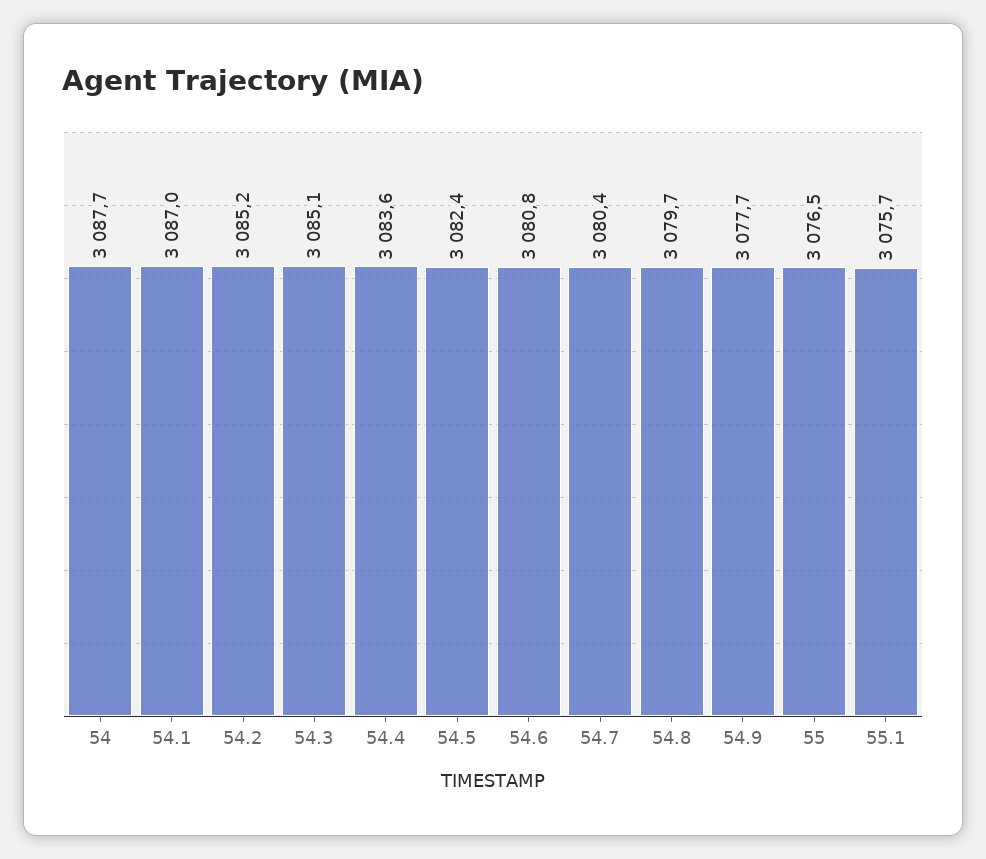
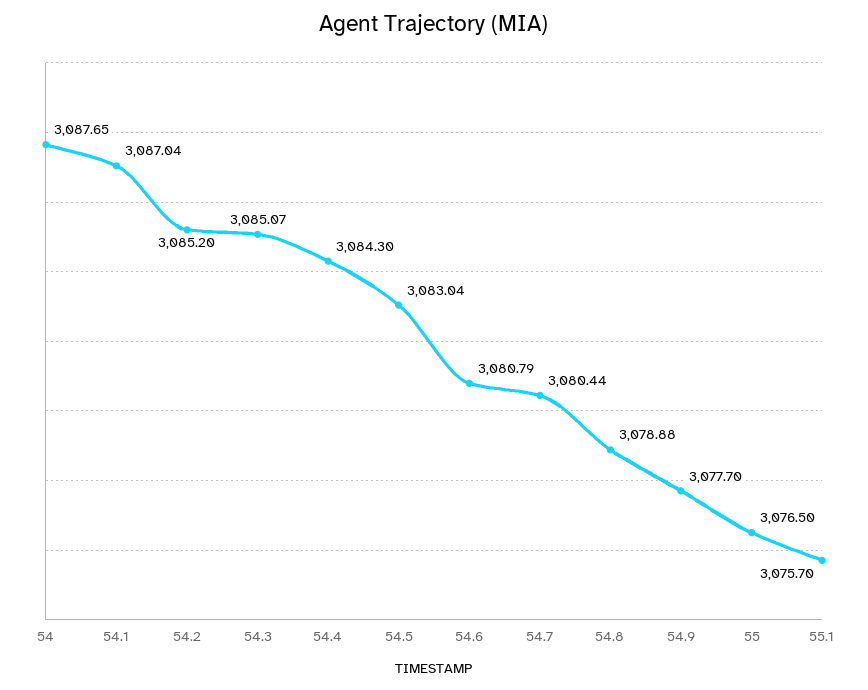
54.4: 3083.6 -> 3084.3
54.5: 3082.4 -> 3083.04
54.8: 3079.7 -> 3078.88

